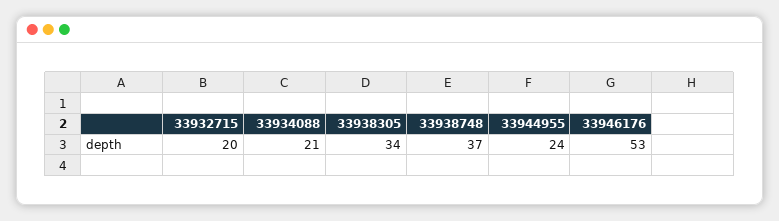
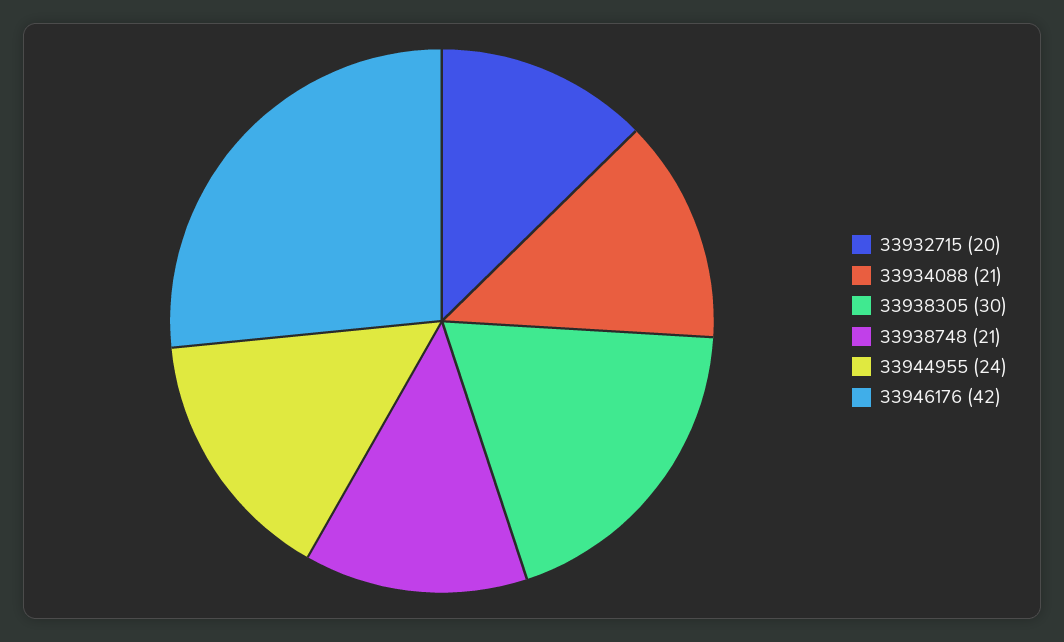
33938305: 34 -> 30
33938748: 37 -> 21
33946176: 53 -> 42

